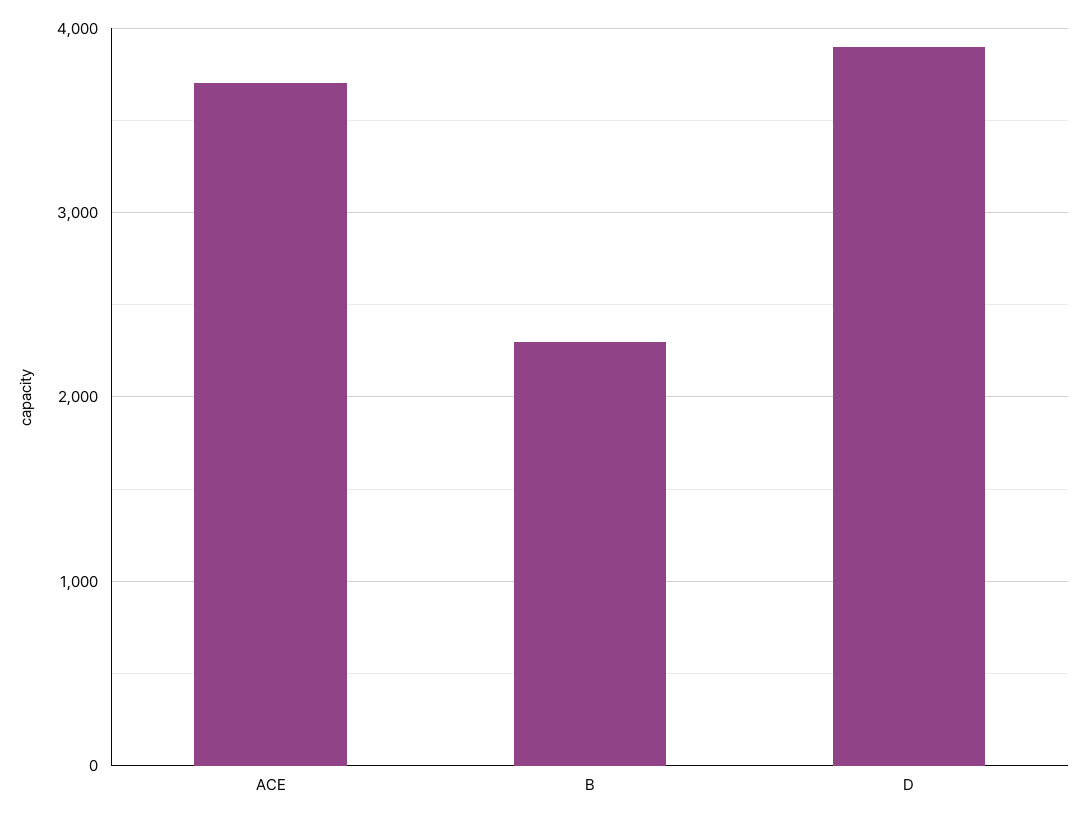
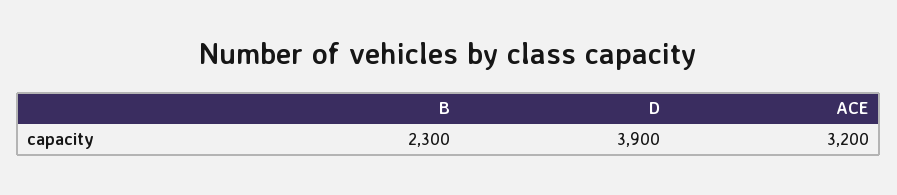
ACE: 3700 -> 3200

